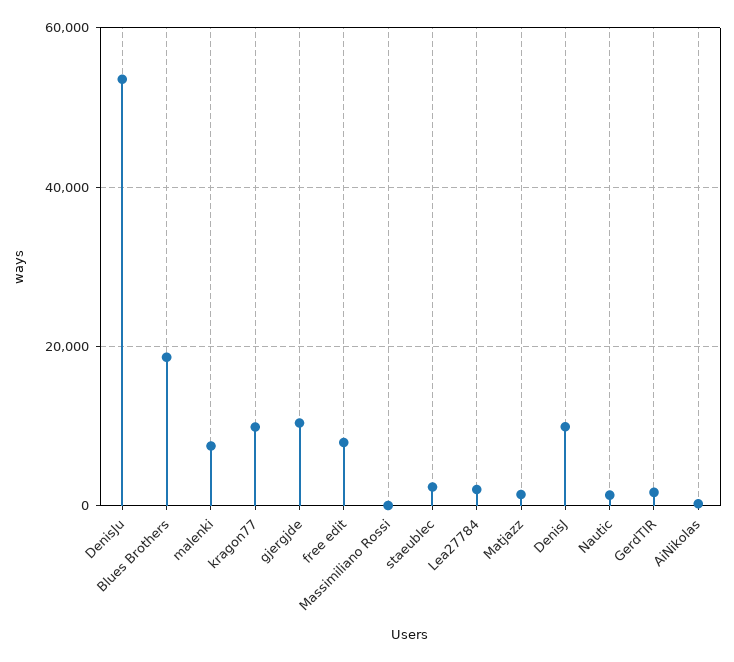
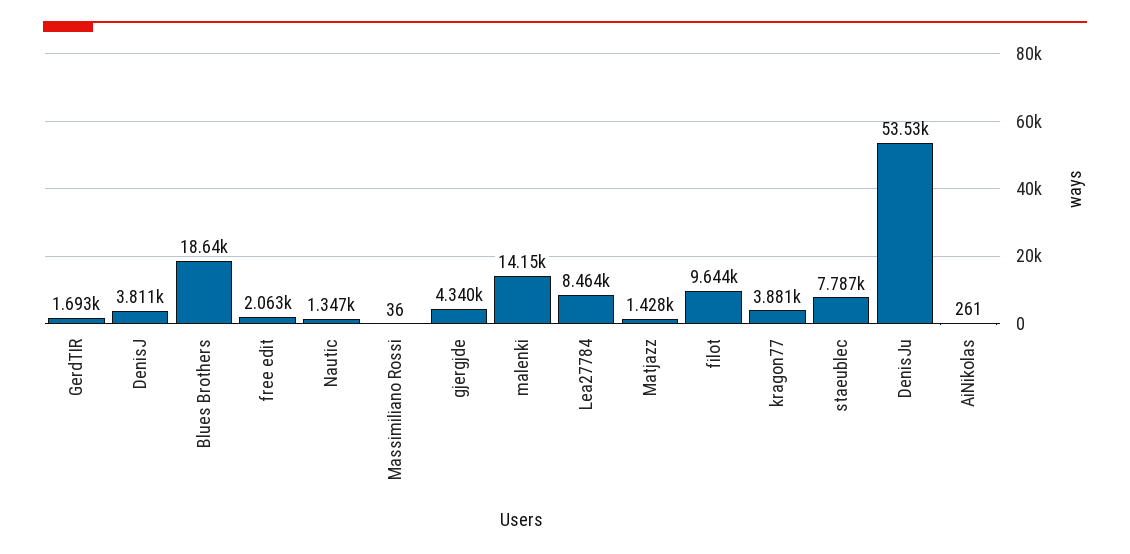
malenki: 8000 -> 14150
kragon77: 10000 -> 3881
gjergjde: 10000 -> 4340
free edit: 8000 -> 2063
staeublec: 2000 -> 7787
Lea27784: 2000 -> 8464
DenisJ: 10000 -> 3811
filot: none -> 9644

